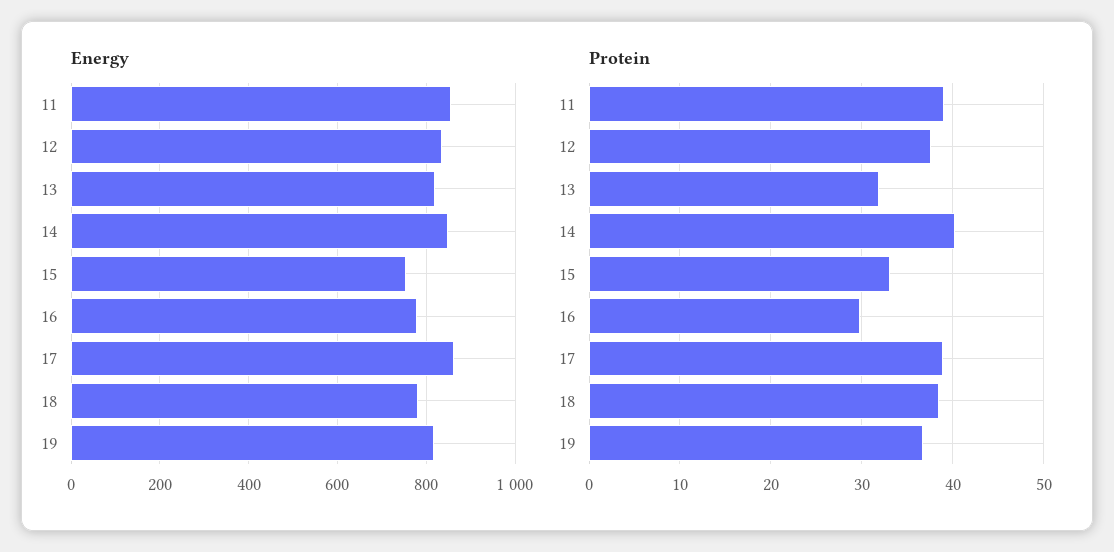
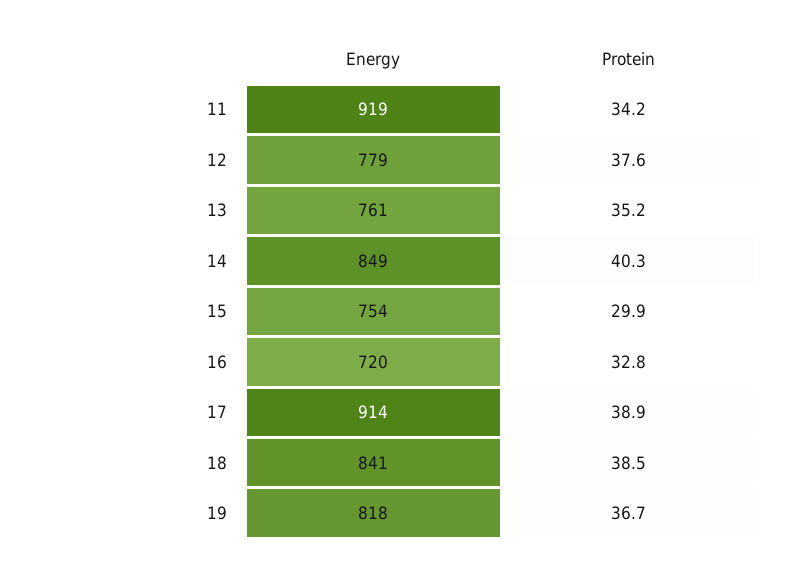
Energy, 11: 860 -> 919
Energy, 12: 840 -> 779
Energy, 13: 820 -> 761
Energy, 16: 780 -> 720
Energy, 17: 860 -> 914
Energy, 18: 780 -> 841
Protein, 11: 39 -> 34.2
Protein, 13: 32 -> 35.2
Protein, 15: 33 -> 29.9
Protein, 16: 30 -> 32.8

